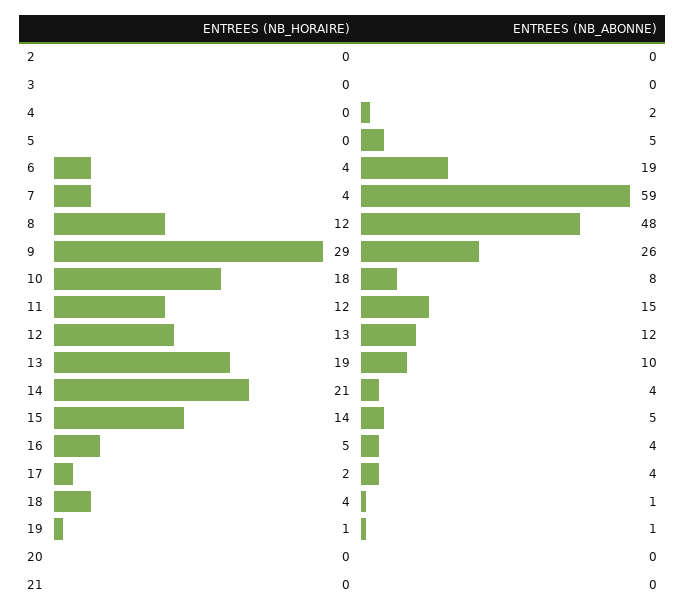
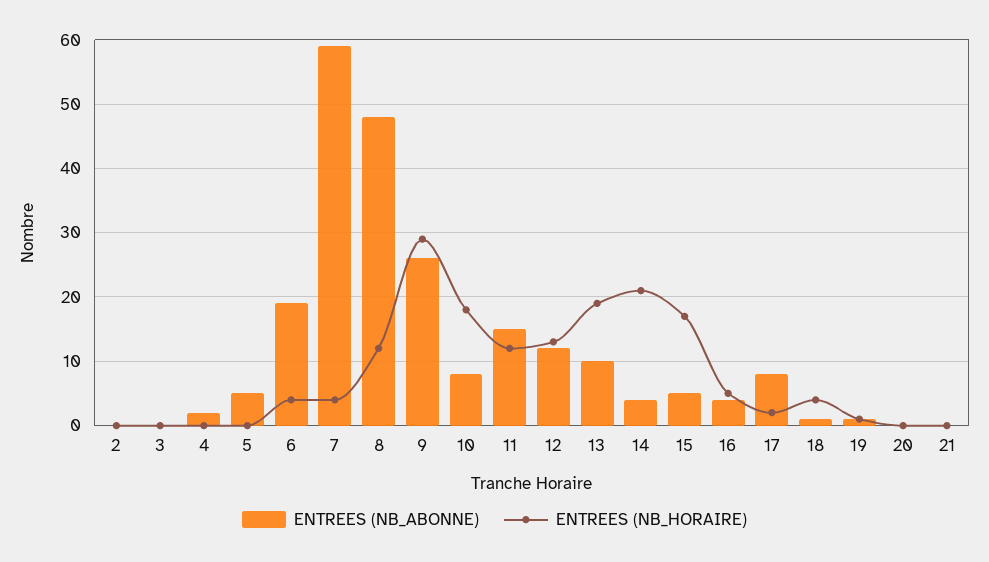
ENTREES (NB_HORAIRE), 15: 14 -> 17
ENTREES (NB_ABONNE), 17: 4 -> 8

